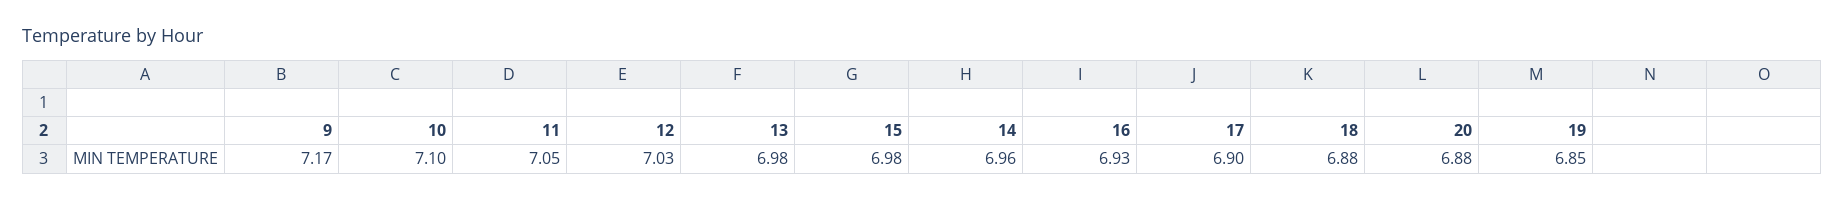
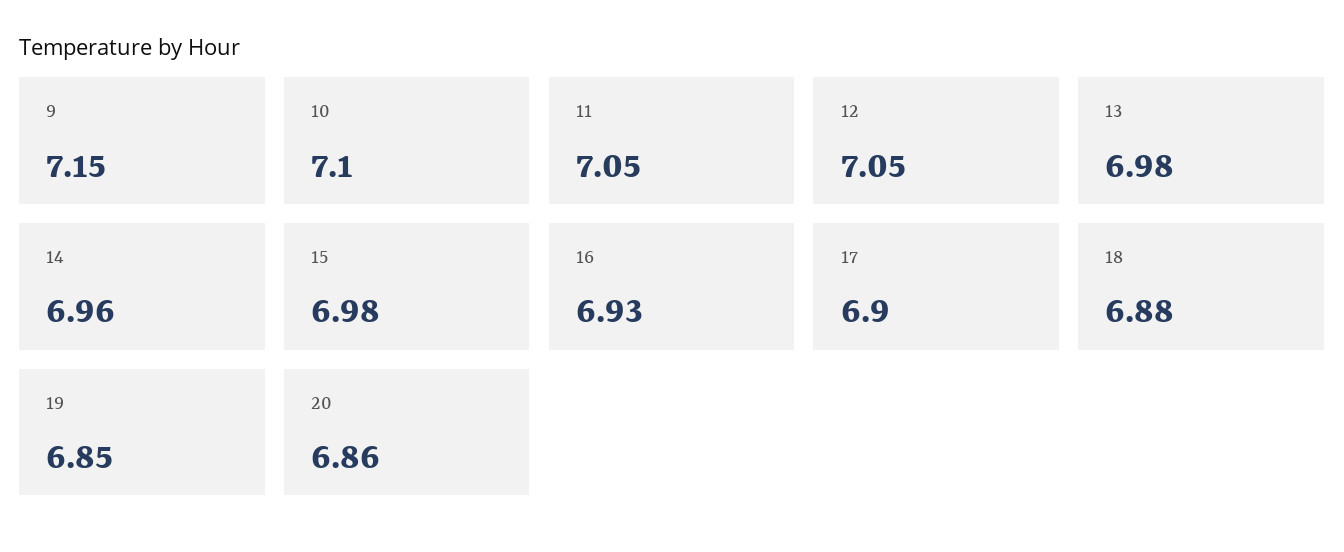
9: 7.17 -> 7.15
12: 7.03 -> 7.05
20: 6.88 -> 6.86

